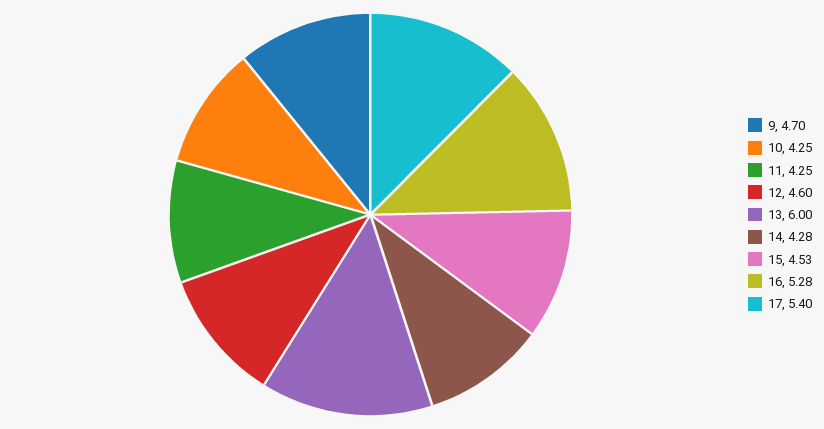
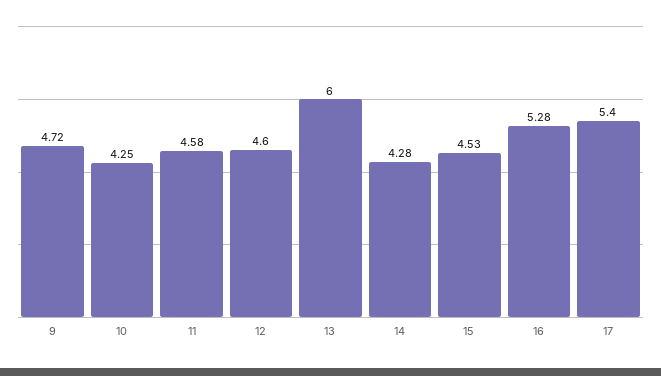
9: 4.7 -> 4.72
11: 4.25 -> 4.58

